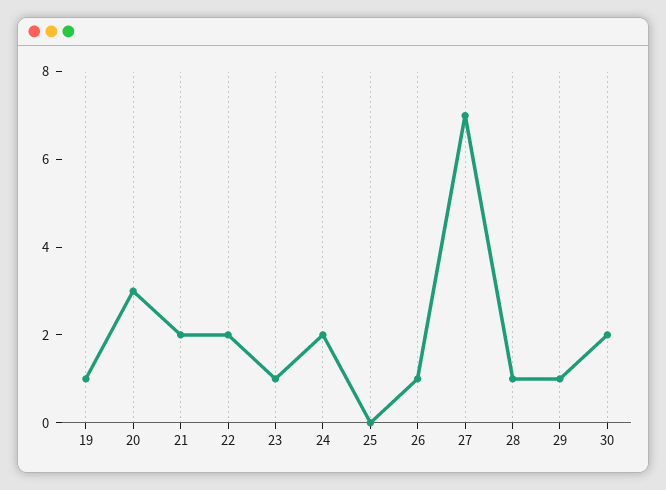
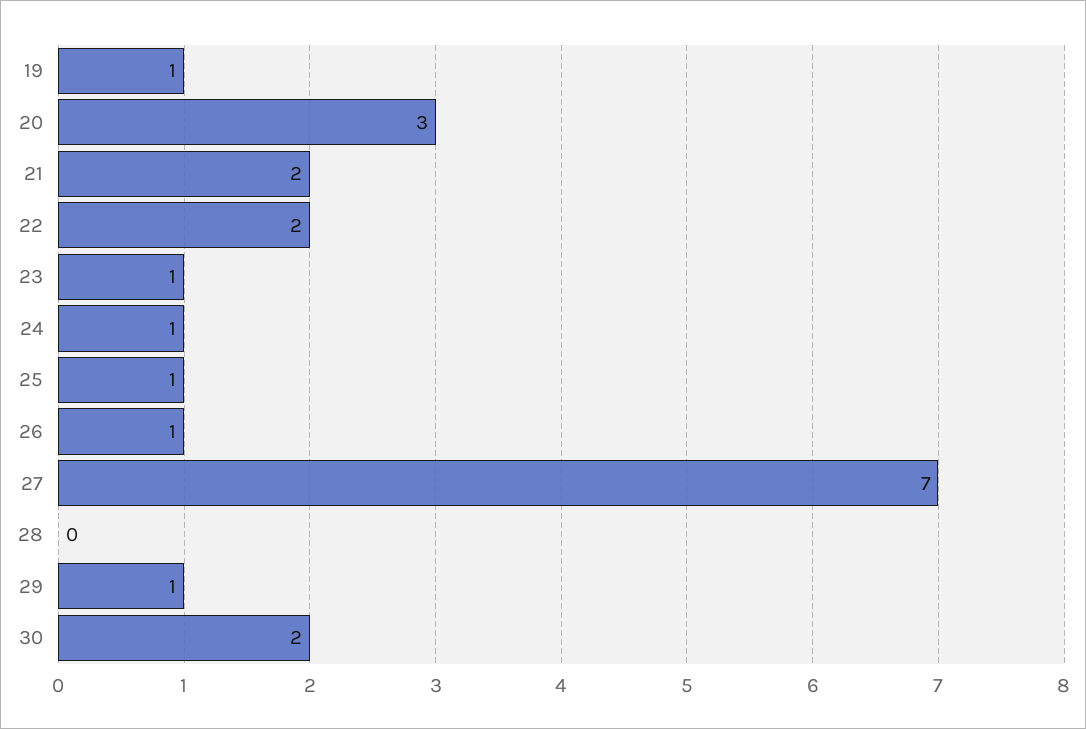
24: 2 -> 1
25: 0 -> 1
28: 1 -> 0

